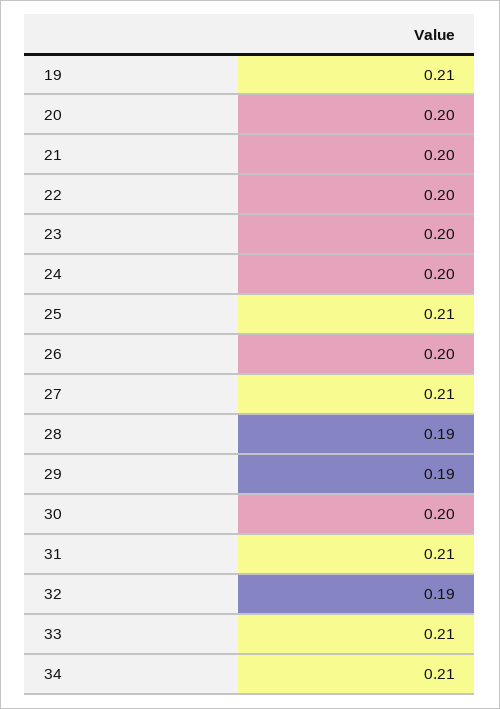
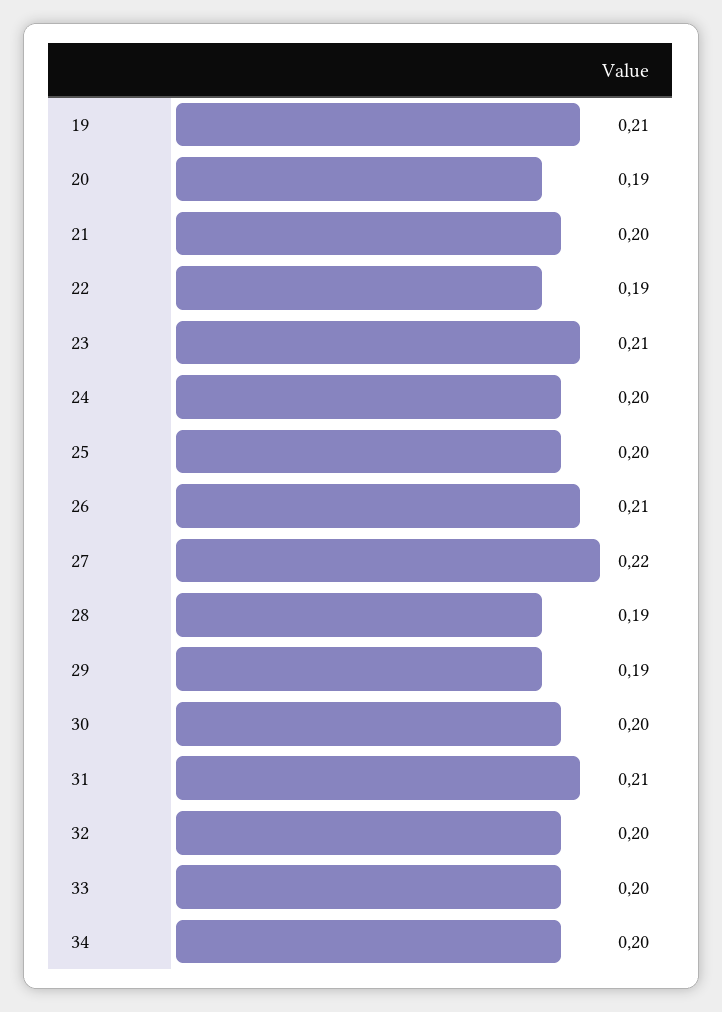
20: 0.2 -> 0.19
22: 0.2 -> 0.19
23: 0.2 -> 0.21
25: 0.21 -> 0.2
26: 0.2 -> 0.21
27: 0.21 -> 0.22
32: 0.19 -> 0.2
33: 0.21 -> 0.2
34: 0.21 -> 0.2

